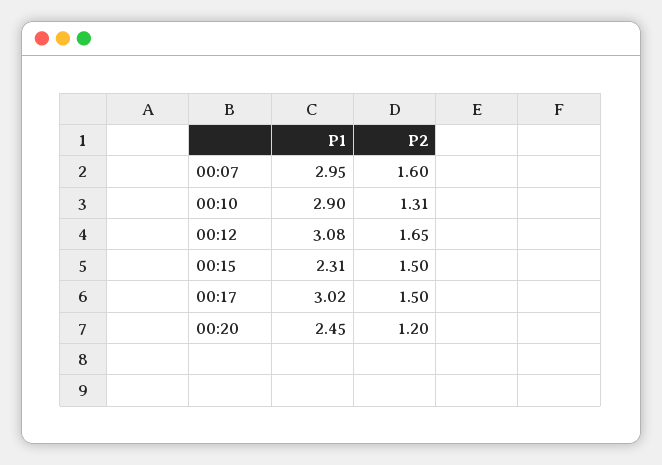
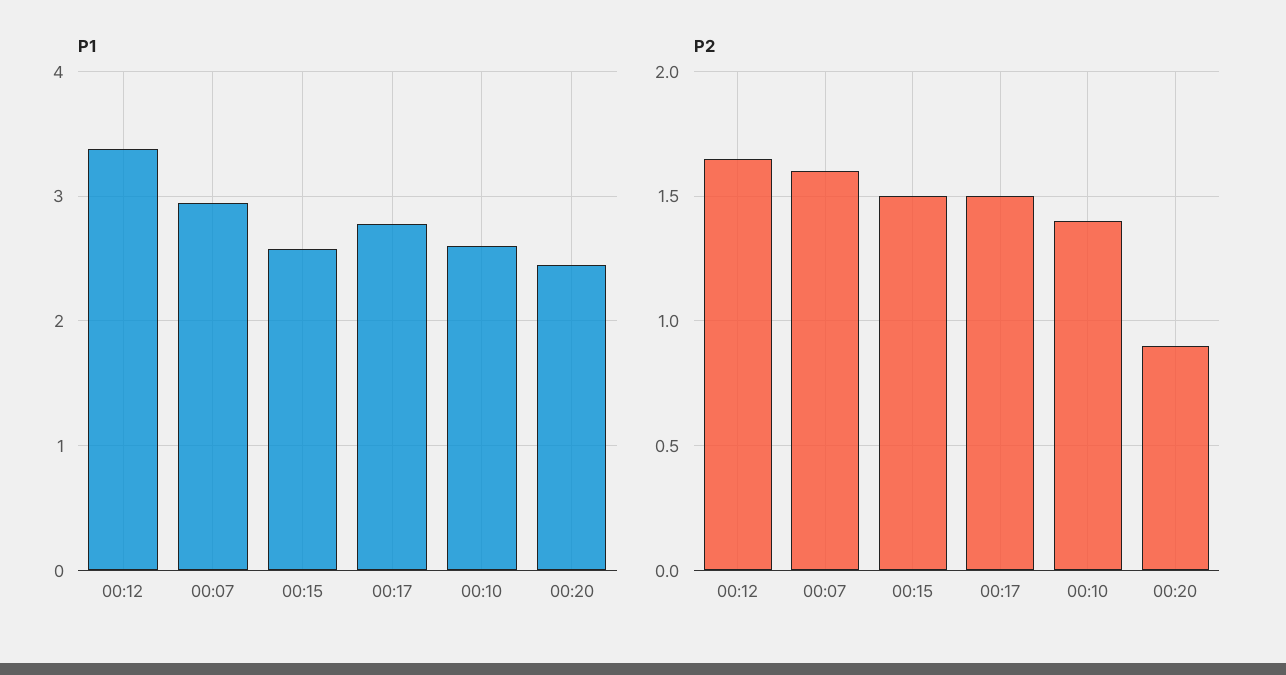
P1, 00:10: 2.9 -> 2.6
P2, 00:10: 1.31 -> 1.4
P1, 00:12: 3.08 -> 3.4
P1, 00:15: 2.31 -> 2.6
P1, 00:17: 3.02 -> 2.8
P2, 00:20: 1.2 -> 0.9

